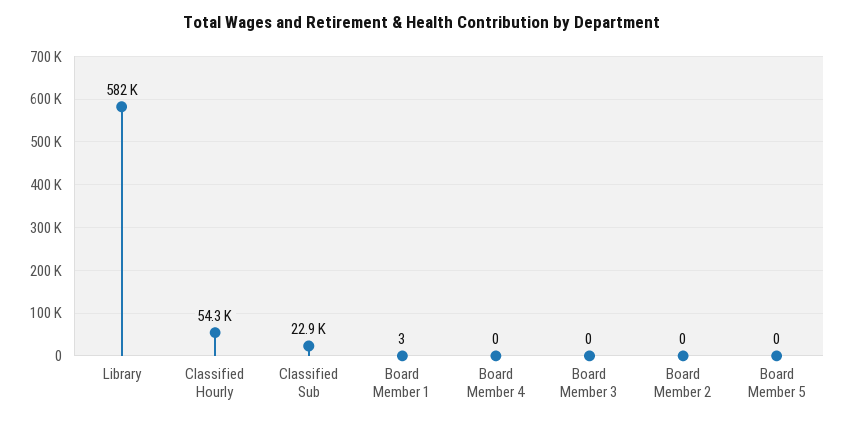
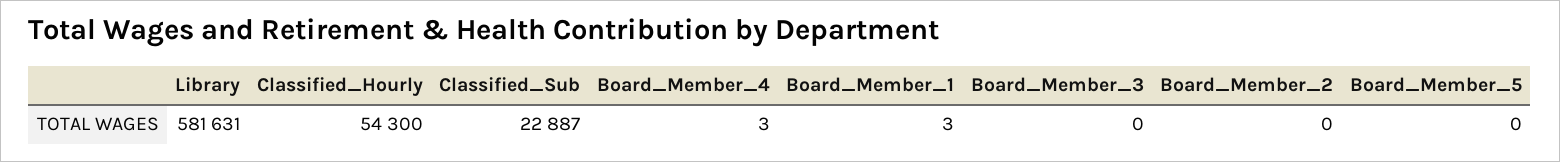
Board Member 4: 0 -> 3

